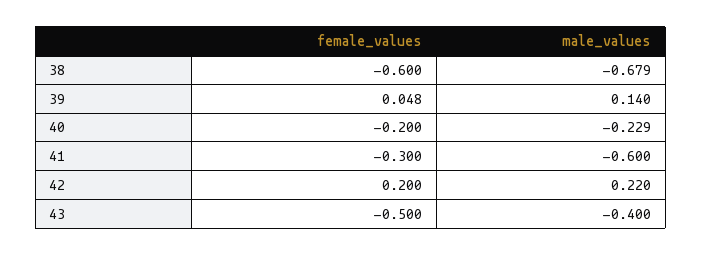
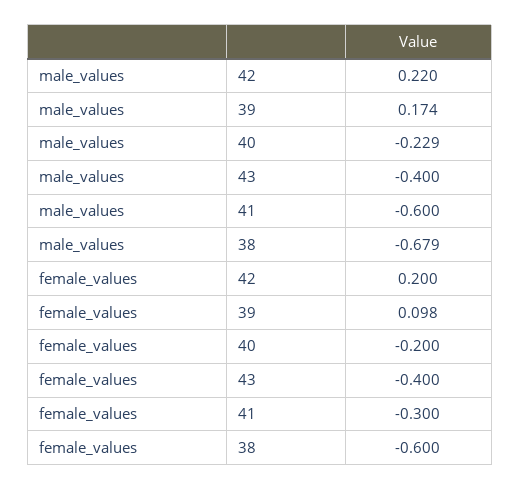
female_values, 39: 0.048 -> 0.098
male_values, 39: 0.14 -> 0.174
female_values, 43: -0.5 -> -0.4

